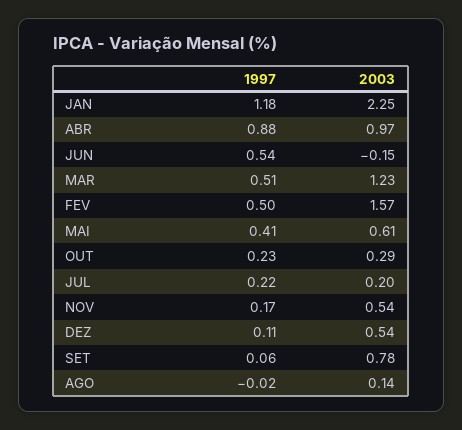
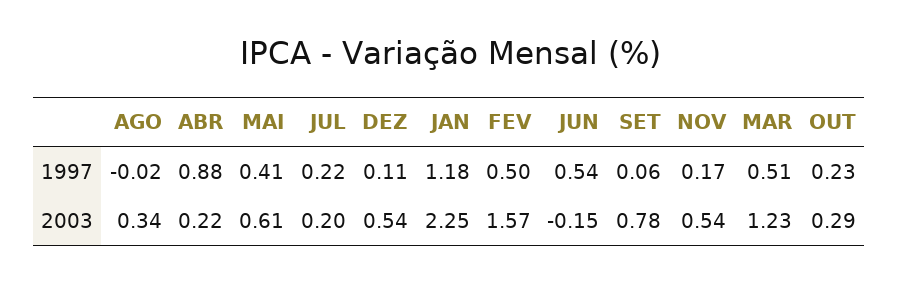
2003, ABR: 0.97 -> 0.22
2003, AGO: 0.14 -> 0.34

